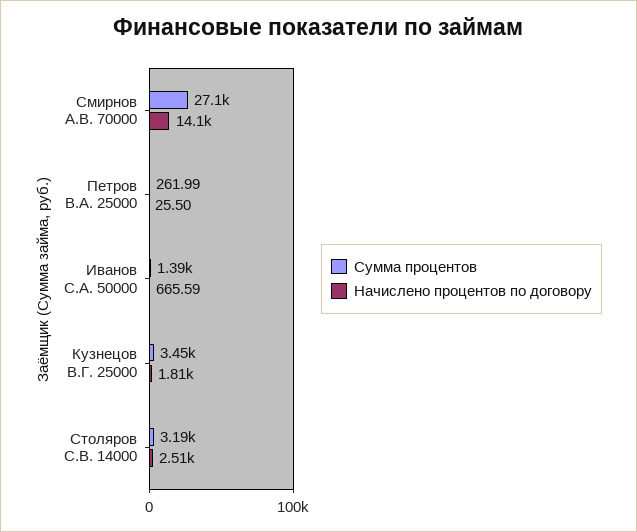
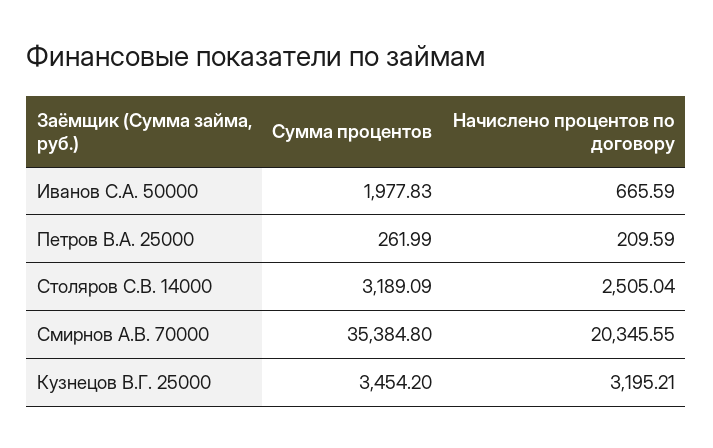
Сумма процентов, Смирнов А.В. 70000: 27100 -> 35384.8
Начислено процентов по договору, Смирнов А.В. 70000: 14100 -> 20345.55
Начислено процентов по договору, Петров В.А. 25000: 25.5 -> 209.59
Сумма процентов, Иванов С.А. 50000: 1390 -> 1977.83
Начислено процентов по договору, Кузнецов В.Г. 25000: 1810 -> 3195.21

